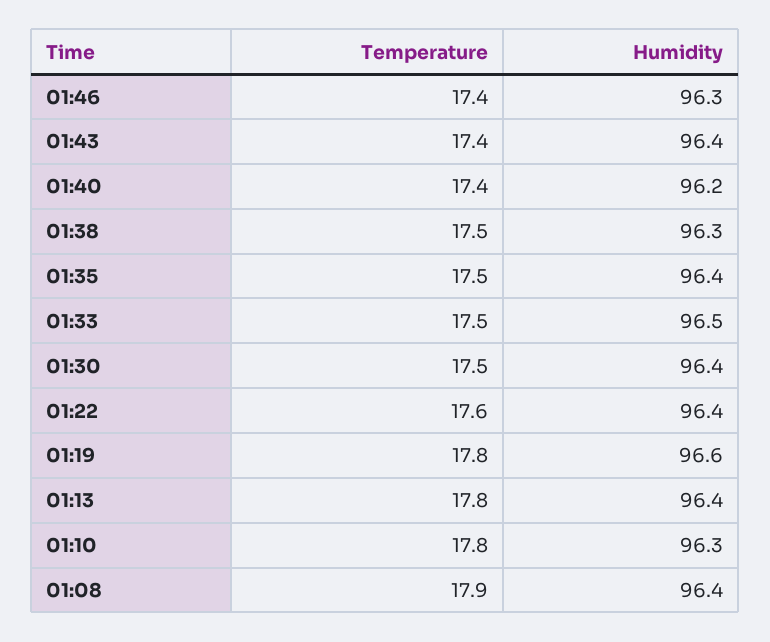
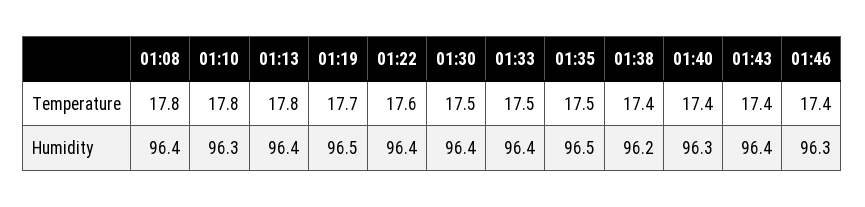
Humidity, 01:40: 96.2 -> 96.3
Temperature, 01:38: 17.5 -> 17.4
Humidity, 01:38: 96.3 -> 96.2
Humidity, 01:35: 96.4 -> 96.5
Humidity, 01:33: 96.5 -> 96.4
Temperature, 01:19: 17.8 -> 17.7
Humidity, 01:19: 96.6 -> 96.5
Temperature, 01:08: 17.9 -> 17.8

